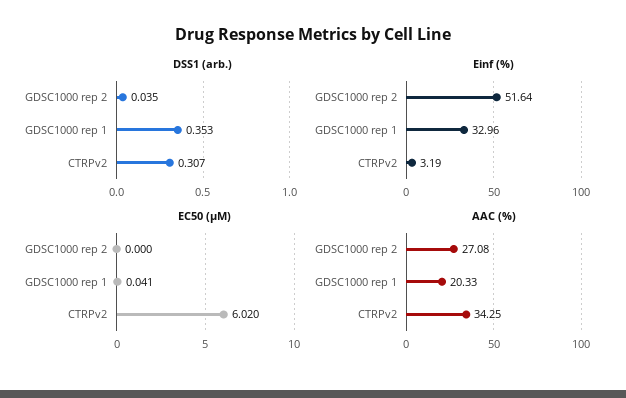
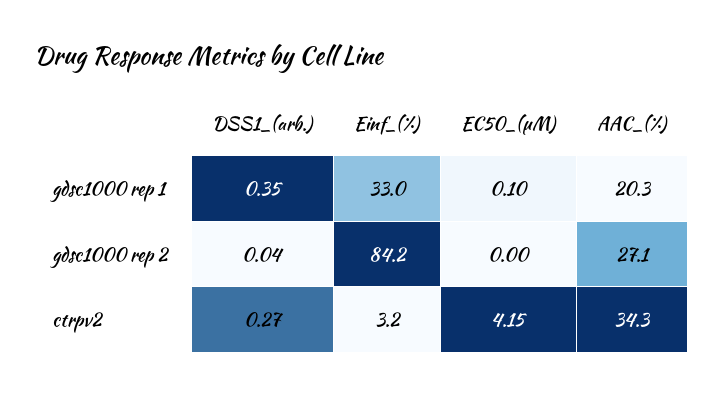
DSS1 (arb.), CTRPv2: 0.307 -> 0.27
Einf (%), GDSC1000 rep 2: 51.64 -> 84.2
EC50 (µM), GDSC1000 rep 1: 0.041 -> 0.1
EC50 (µM), CTRPv2: 6.02 -> 4.15

